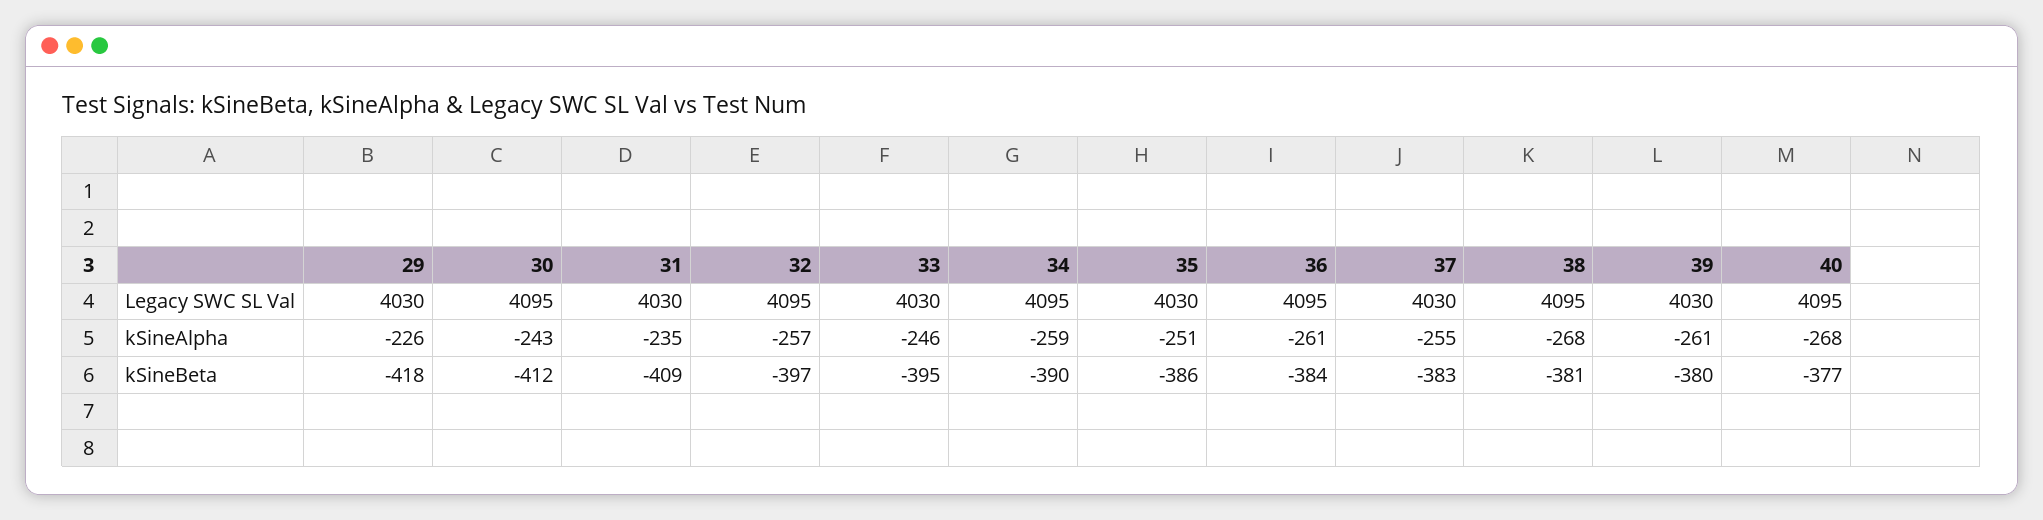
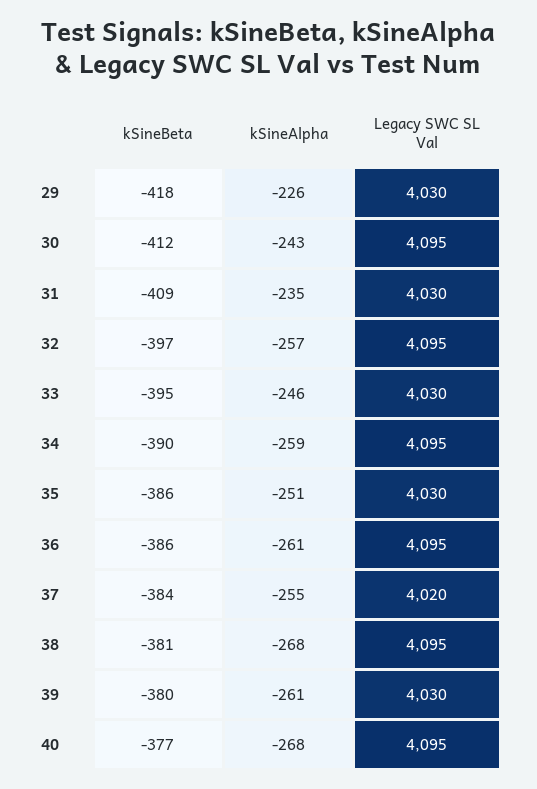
37, Legacy SWC SL Val: 4030 -> 4020
36, kSineBeta: -384 -> -386
37, kSineBeta: -383 -> -384

